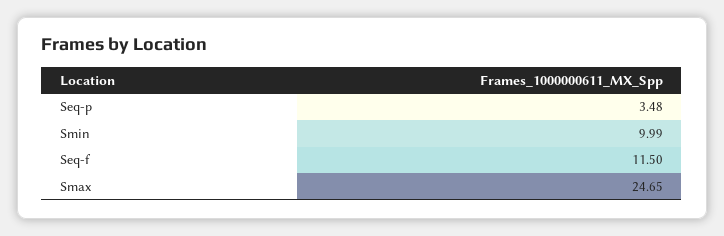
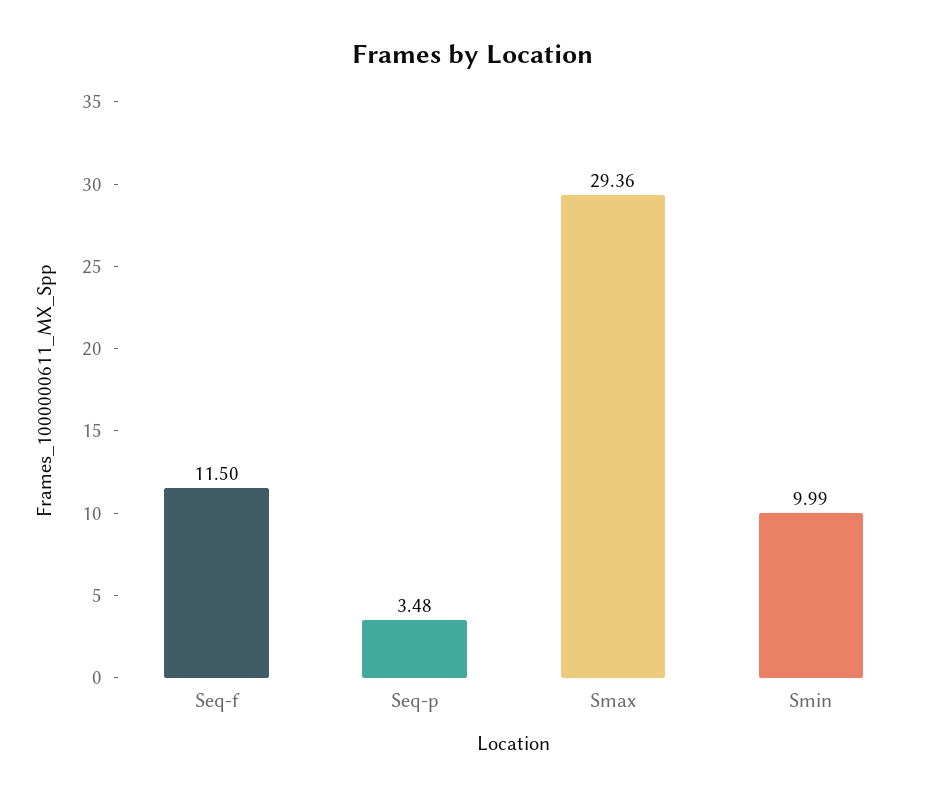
Smax: 24.65 -> 29.36

